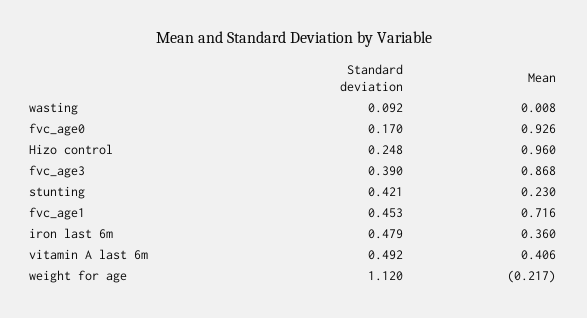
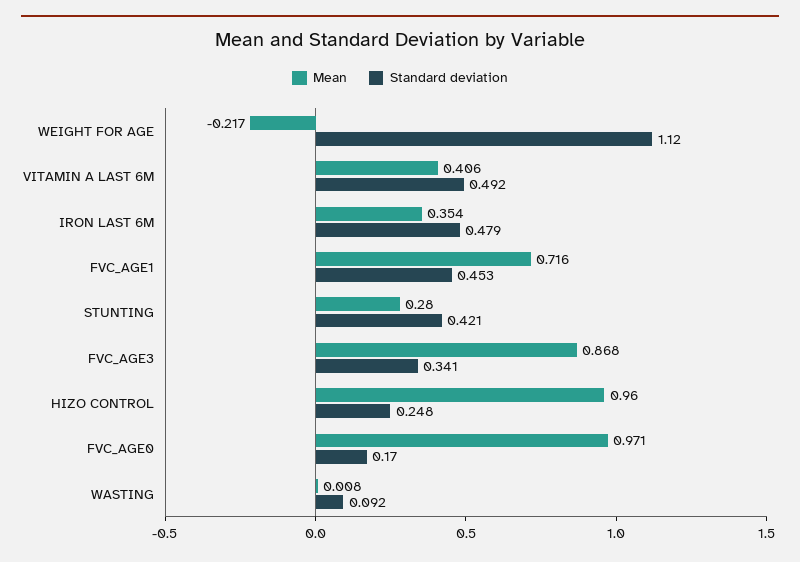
Mean, fvc_age0: 0.926 -> 0.971
Standard deviation, fvc_age3: 0.39 -> 0.341
Mean, stunting: 0.23 -> 0.28
Mean, iron last 6m: 0.36 -> 0.354

